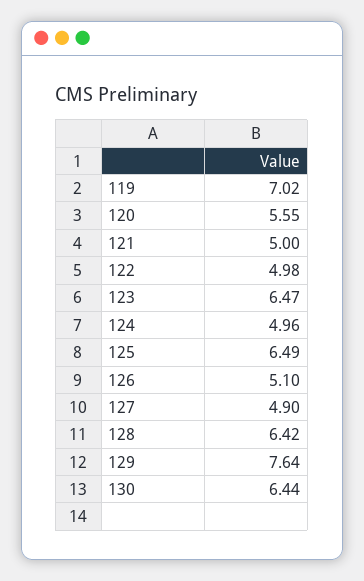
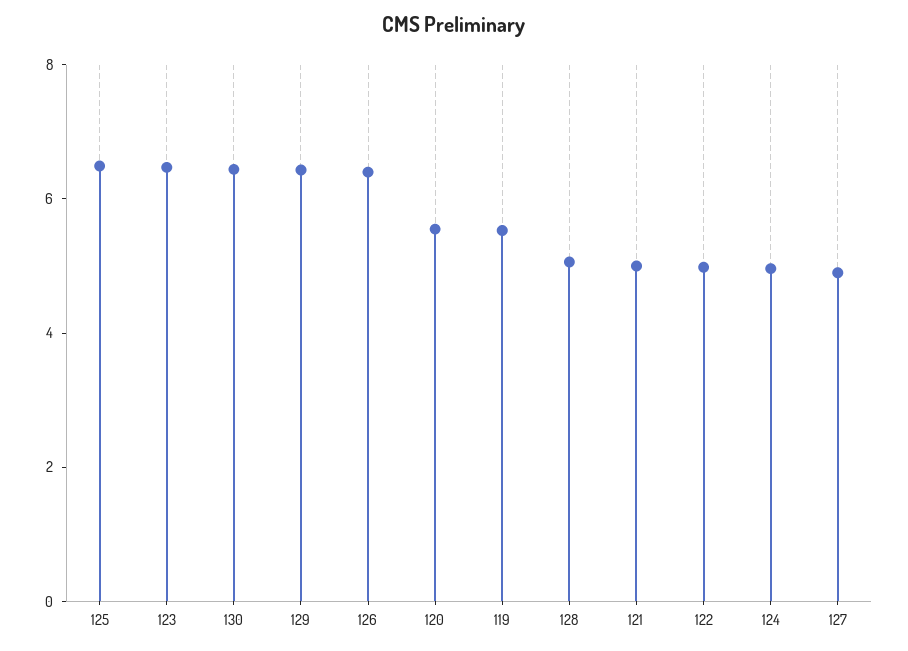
119: 7.02 -> 5.5
126: 5.1 -> 6.5
128: 6.42 -> 5
129: 7.64 -> 6.5

